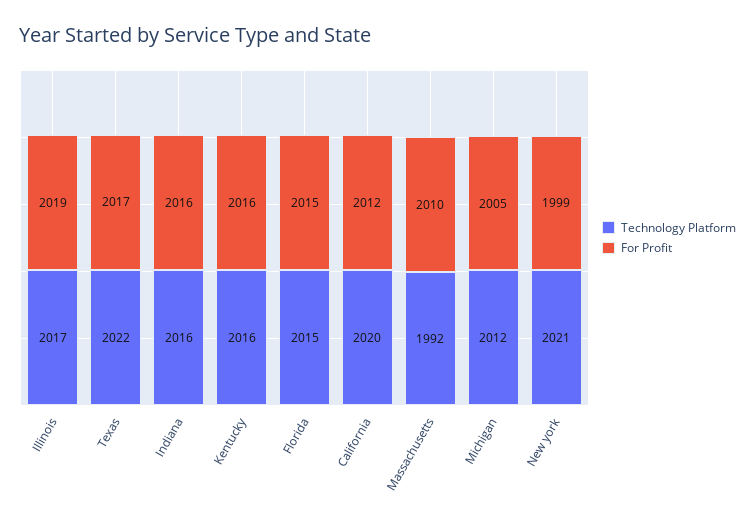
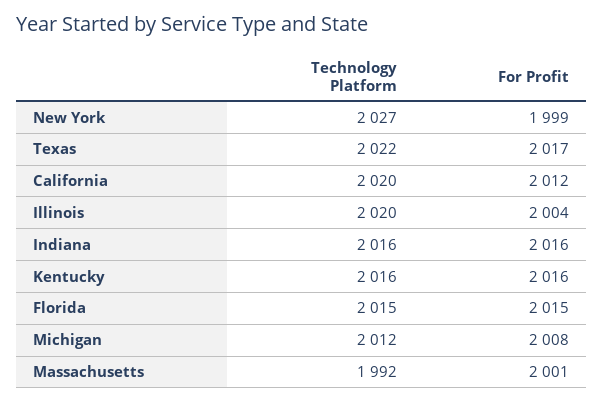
Technology Platform, Illinois: 2017 -> 2020
For Profit, Illinois: 2019 -> 2004
For Profit, Massachusetts: 2010 -> 2001
For Profit, Michigan: 2005 -> 2008
Technology Platform, New york: 2021 -> 2027

